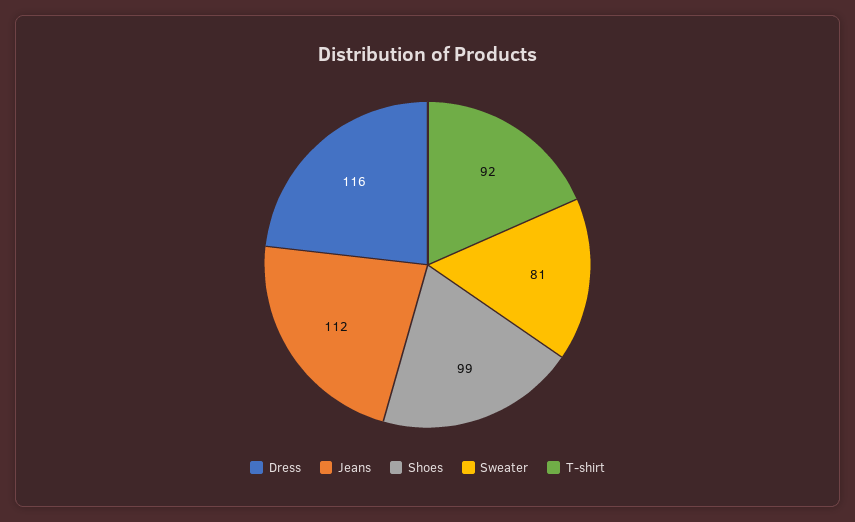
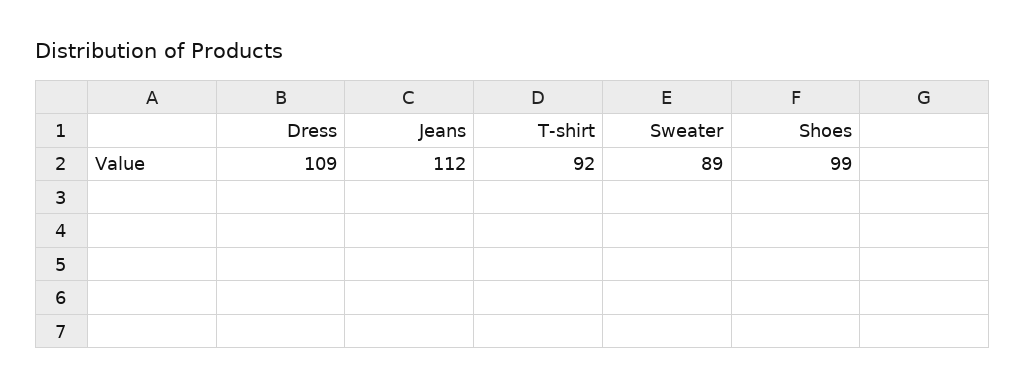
Dress: 116 -> 109
Sweater: 81 -> 89

